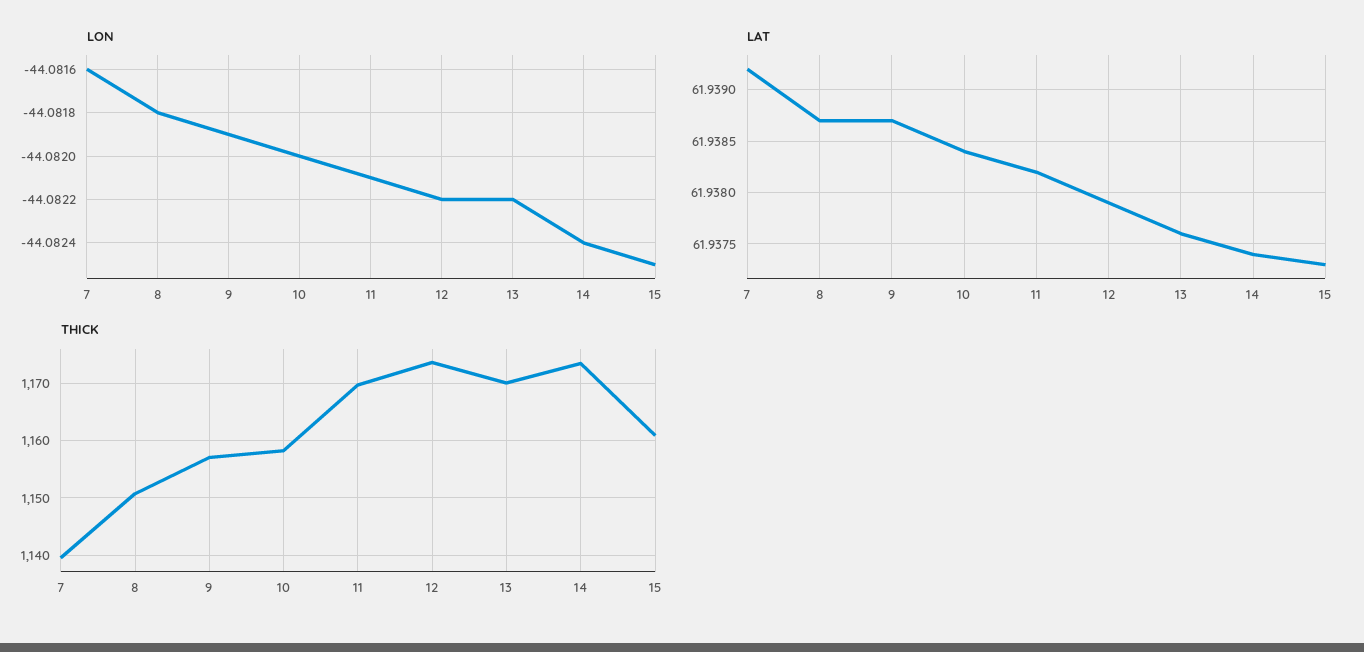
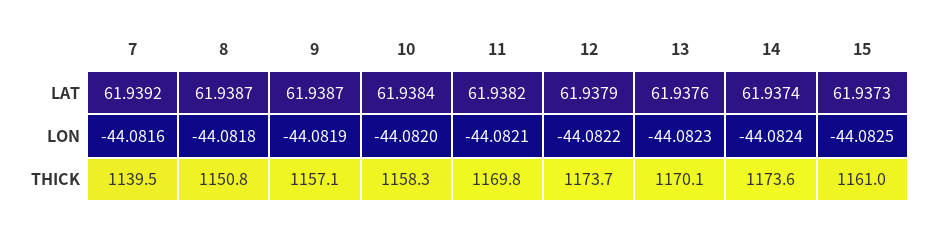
LON, 13: -44.0822 -> -44.0823

